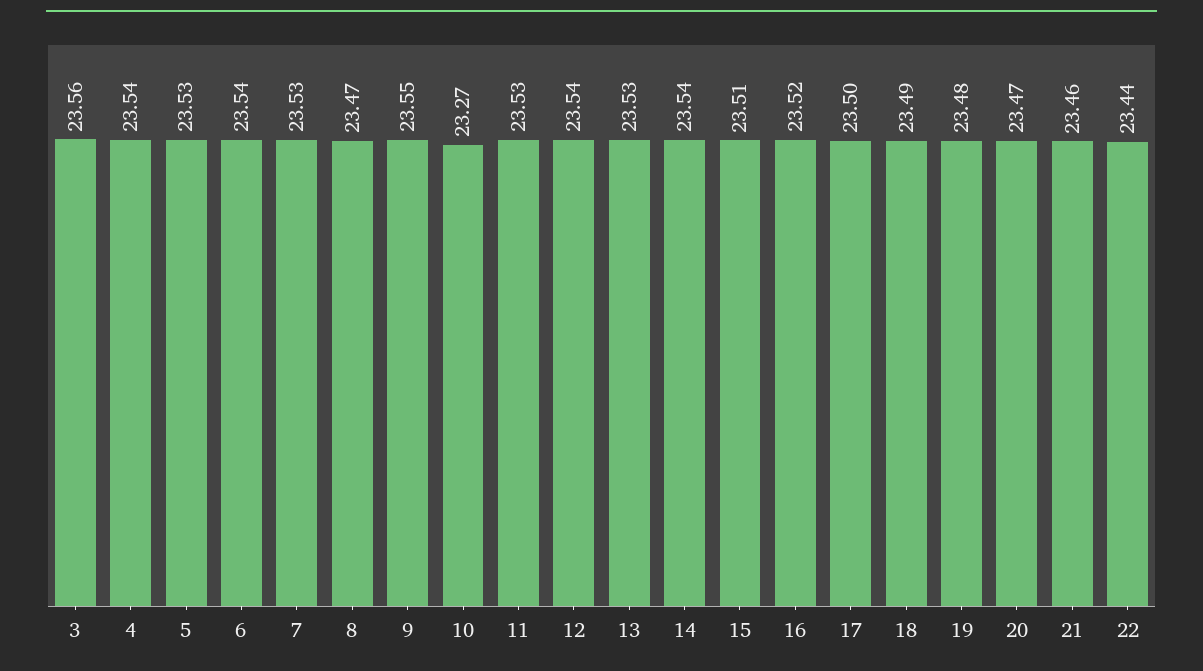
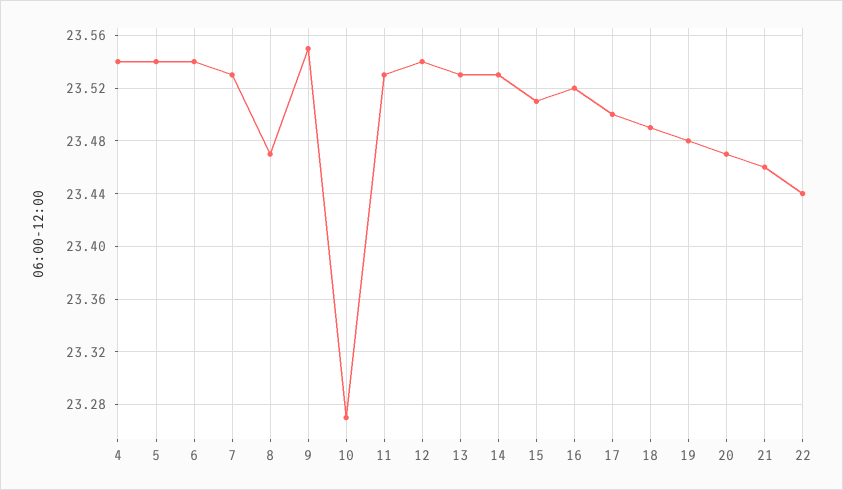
3: 23.56 -> none
5: 23.53 -> 23.54
14: 23.54 -> 23.53

